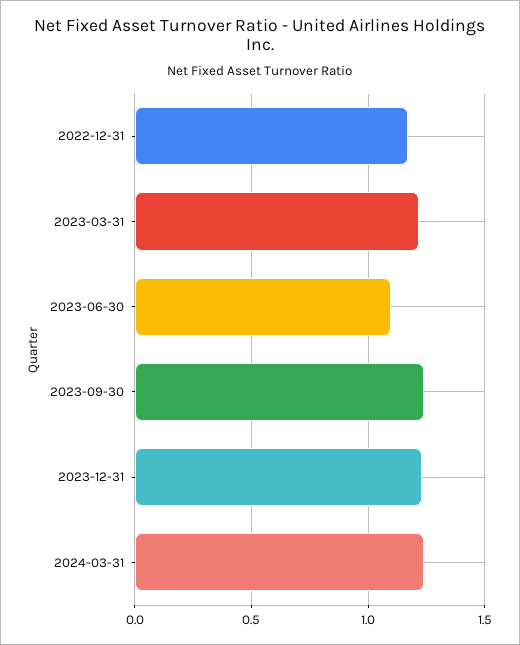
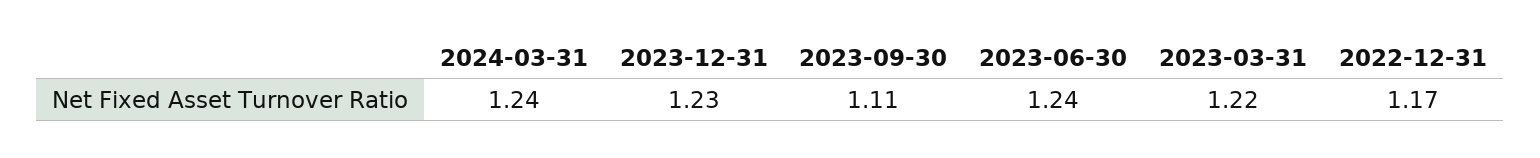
2023-06-30: 1.1 -> 1.24
2023-09-30: 1.25 -> 1.11

